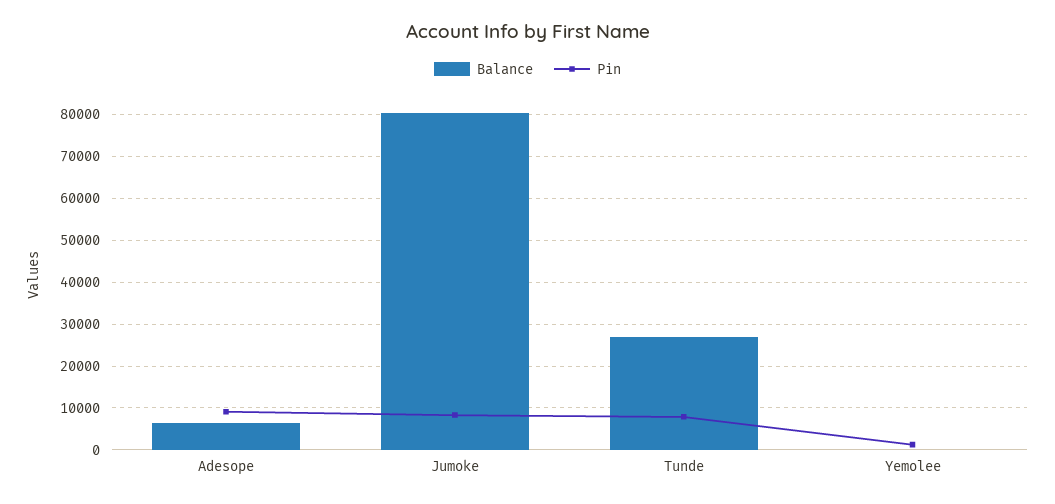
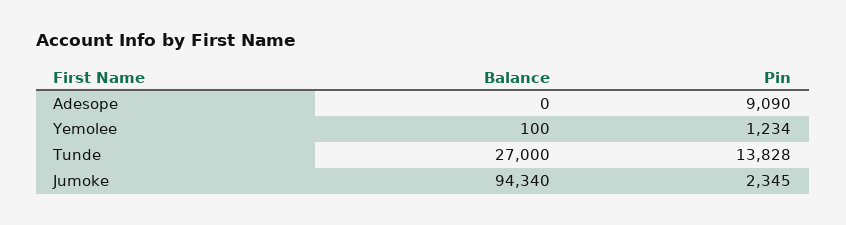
Balance, Adesope: 6000 -> 0
Balance, Jumoke: 80000 -> 94340
Pin, Jumoke: 8000 -> 2345
Pin, Tunde: 8000 -> 13828

